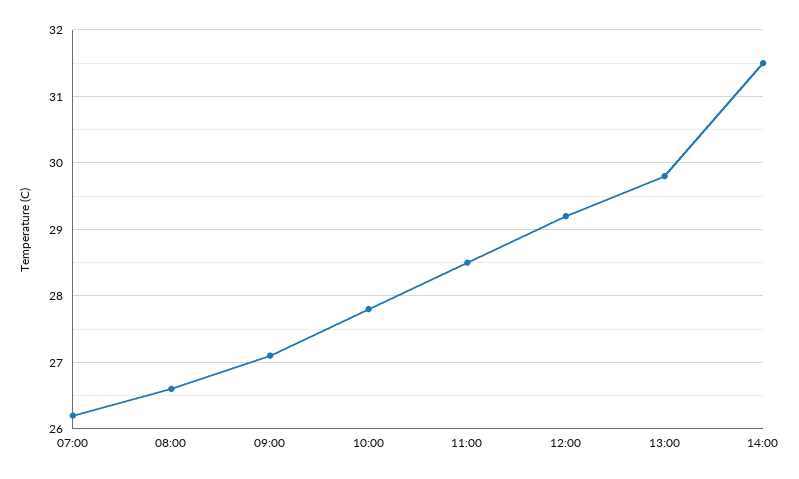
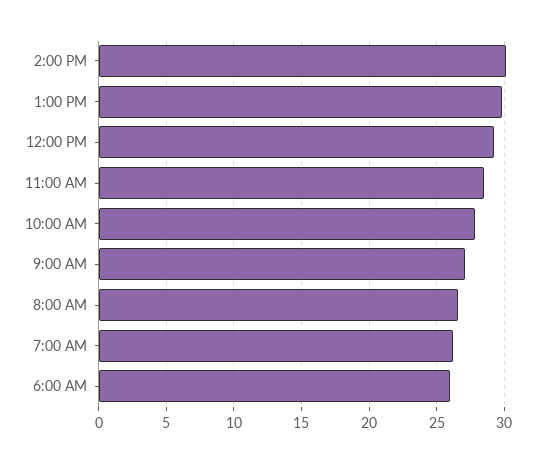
14:00: 31.5 -> 30
6:00 AM: none -> 26

